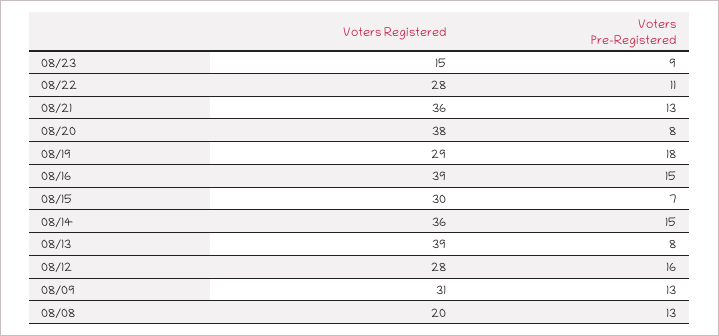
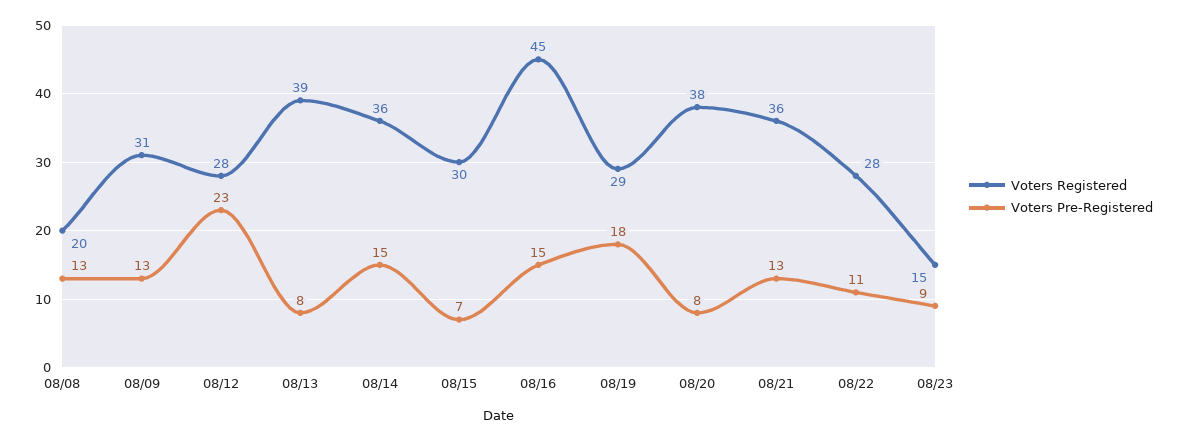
Voters Registered, 08/16: 39 -> 45
Voters Pre-Registered, 08/12: 16 -> 23

